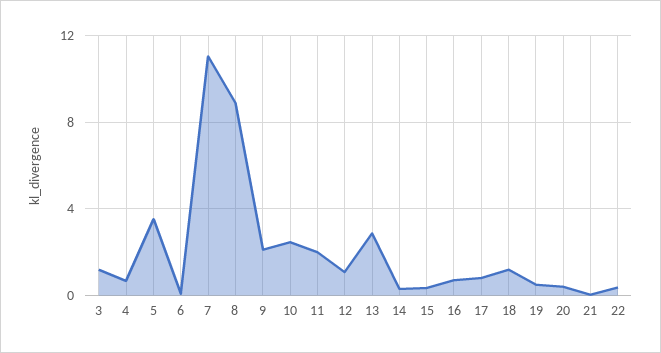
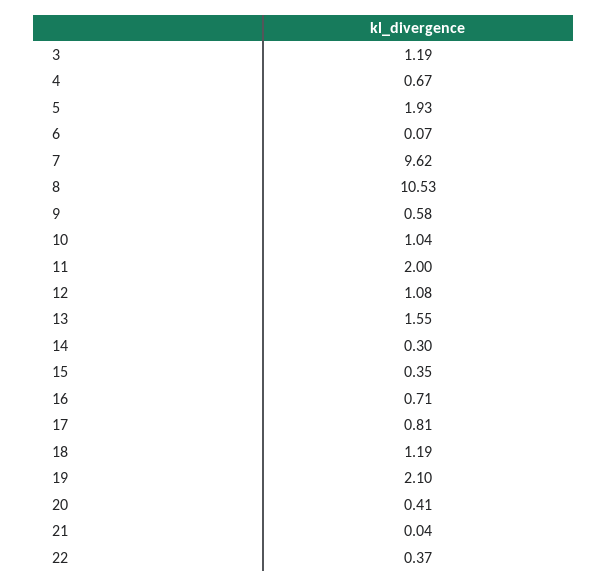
5: 3.5 -> 1.93
7: 11 -> 9.62
8: 9 -> 10.53
9: 2 -> 0.58
10: 2.5 -> 1.04
13: 3 -> 1.55
19: 0.5 -> 2.1

